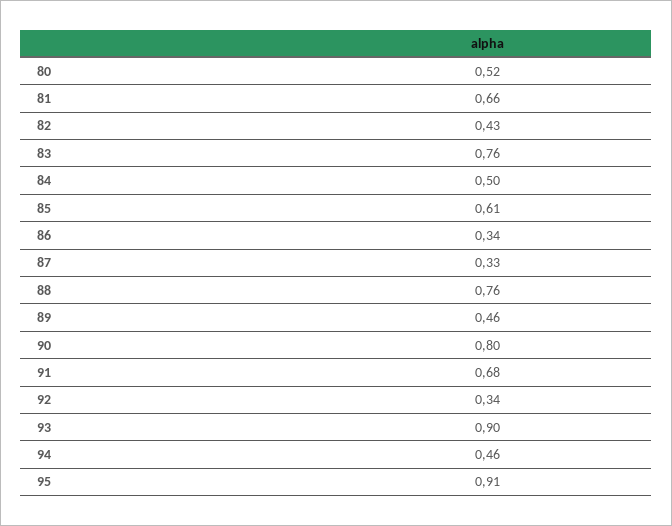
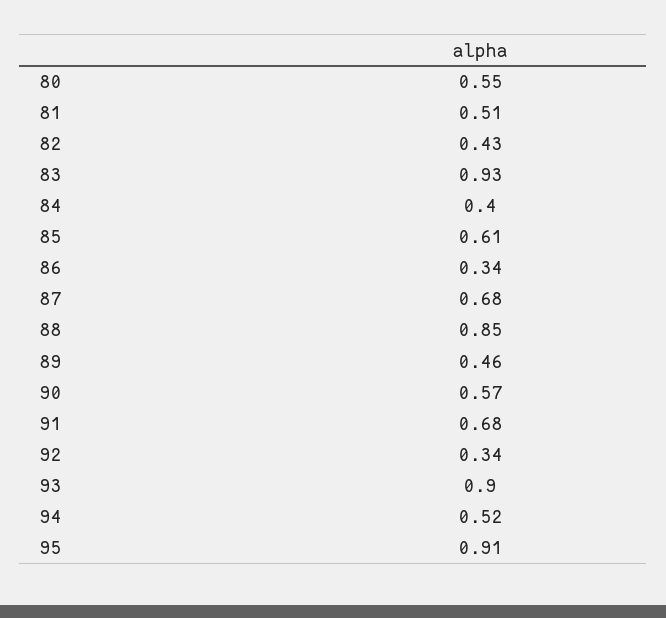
80: 0.52 -> 0.55
81: 0.66 -> 0.51
83: 0.76 -> 0.93
84: 0.5 -> 0.4
87: 0.33 -> 0.68
88: 0.76 -> 0.85
90: 0.8 -> 0.57
94: 0.46 -> 0.52

